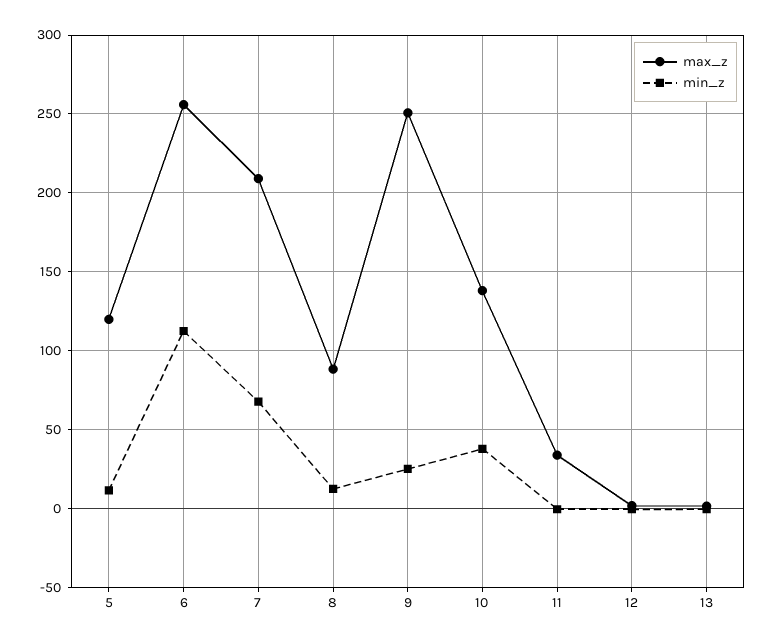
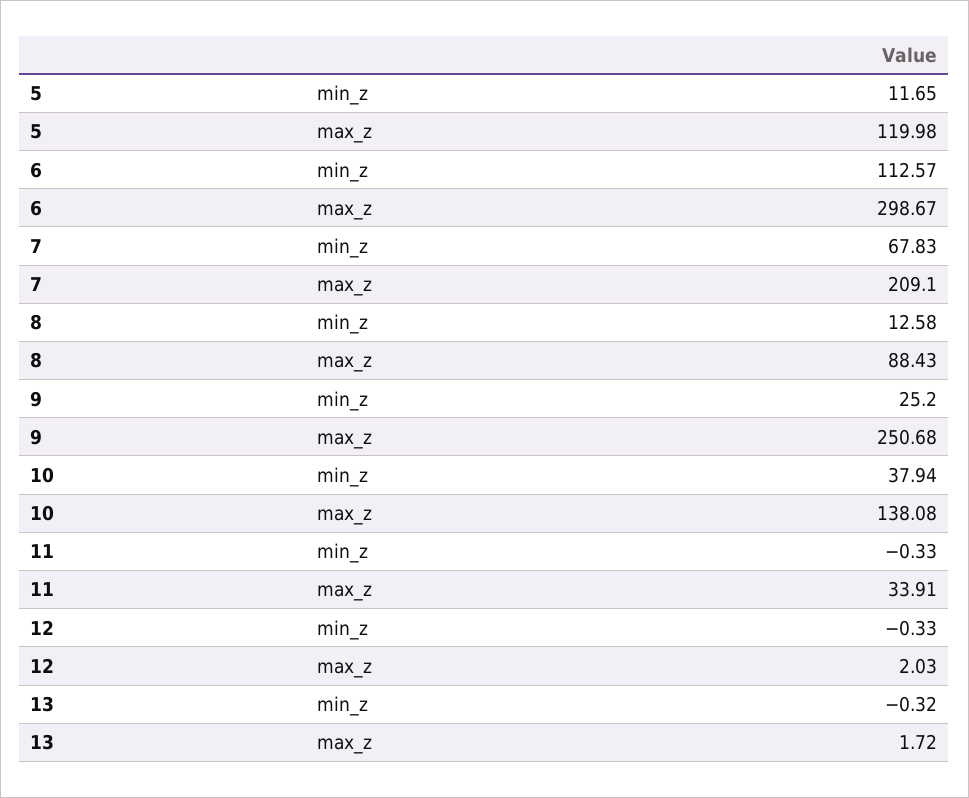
max_z, 6: 255 -> 298.67

